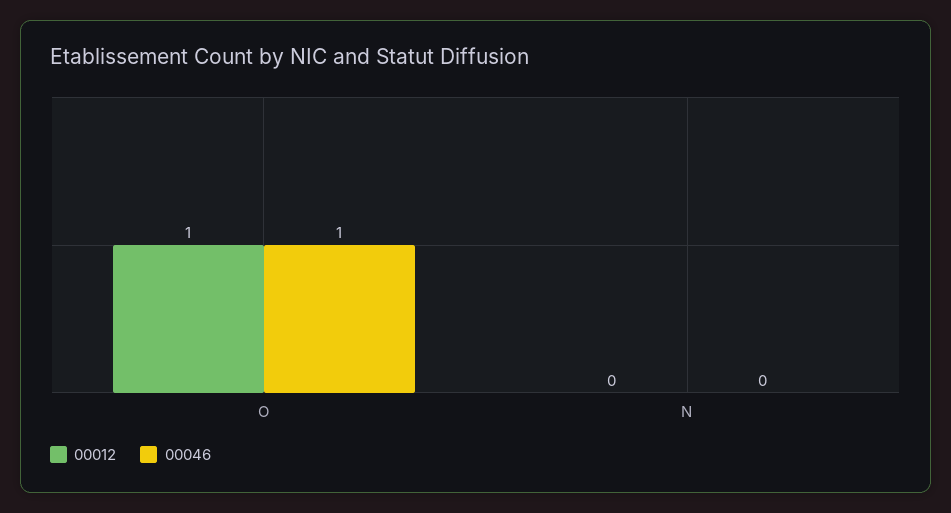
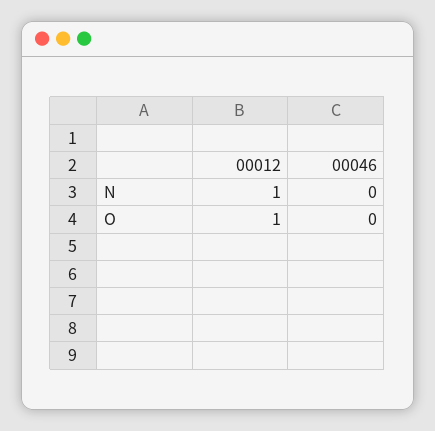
00046, O: 1 -> 0
00012, N: 0 -> 1

